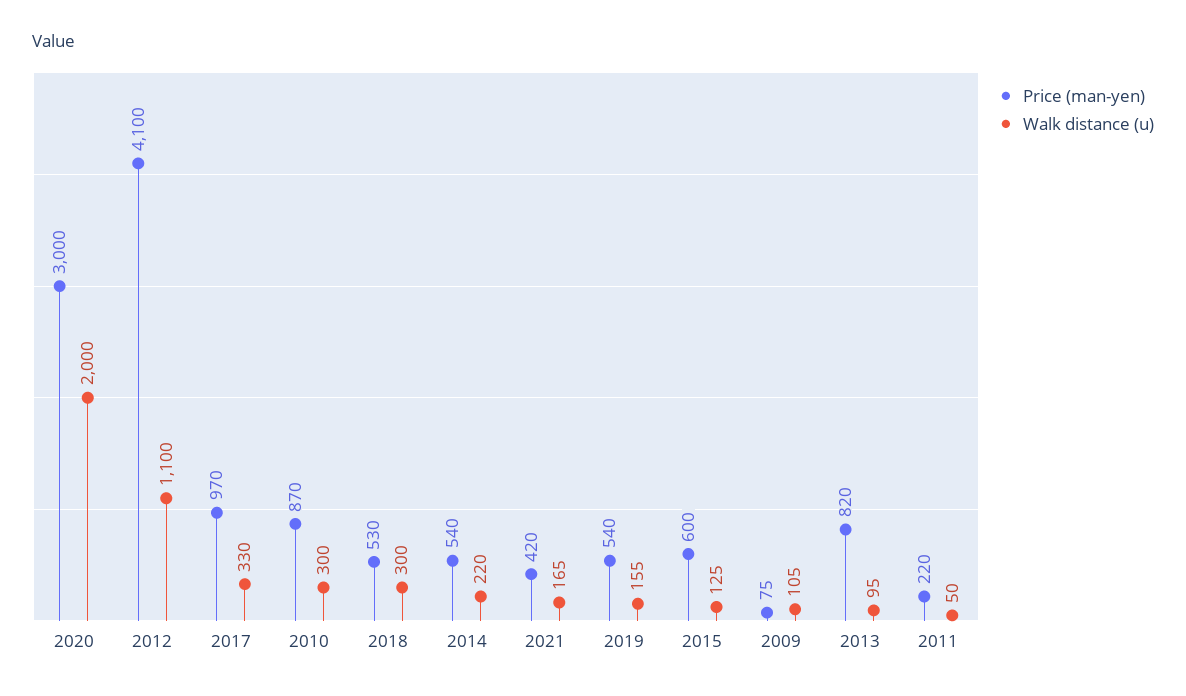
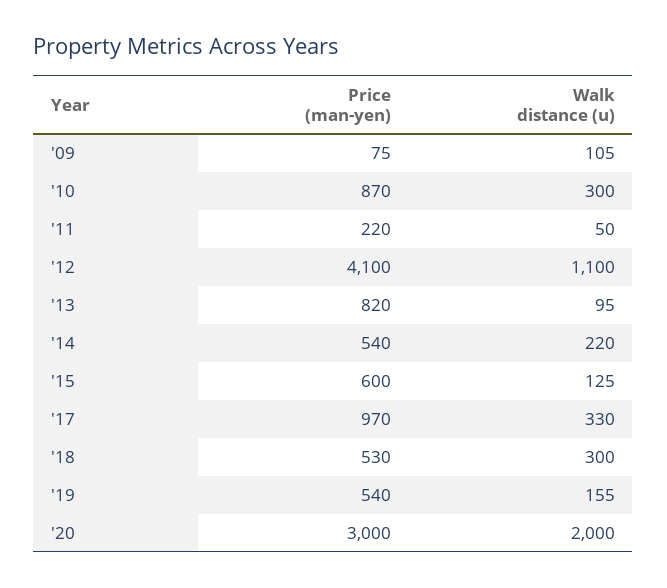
Price (man-yen), 2021: 420 -> none
Walk distance (u), 2021: 165 -> none

